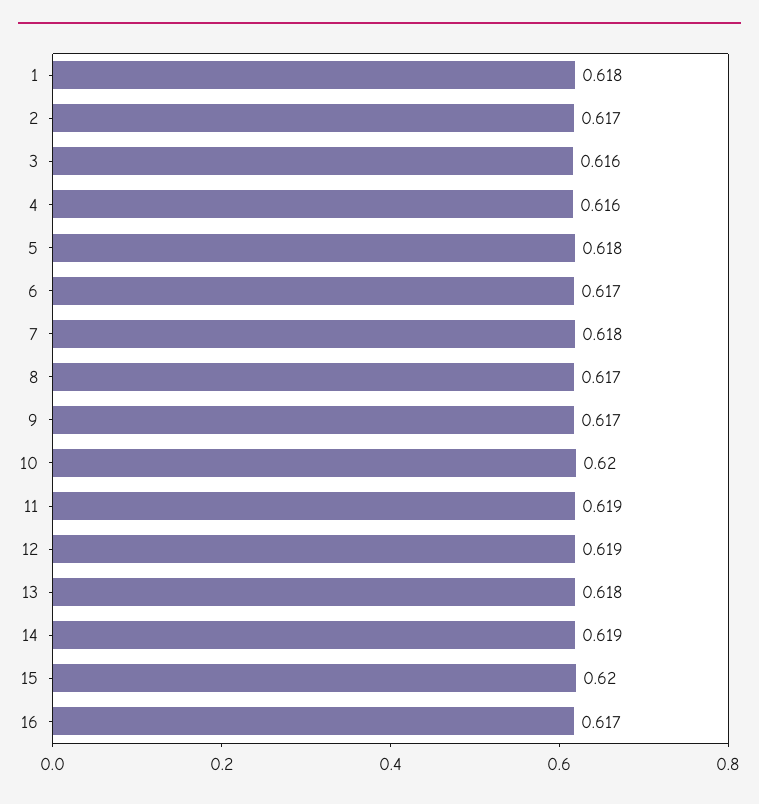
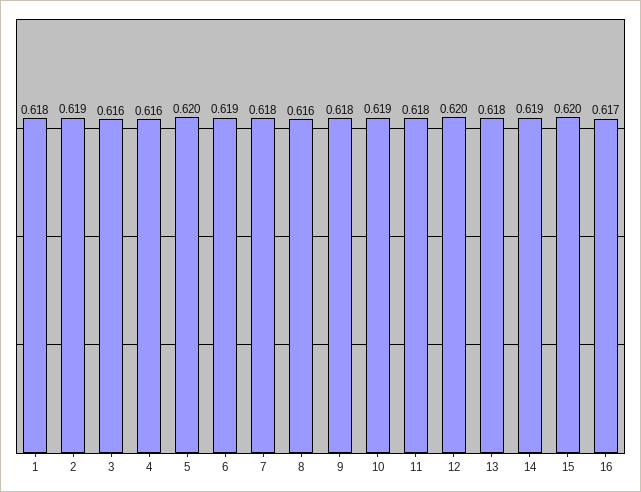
2: 0.617 -> 0.619
5: 0.618 -> 0.62
6: 0.617 -> 0.619
8: 0.617 -> 0.616
9: 0.617 -> 0.618
10: 0.62 -> 0.619
11: 0.619 -> 0.618
12: 0.619 -> 0.62

